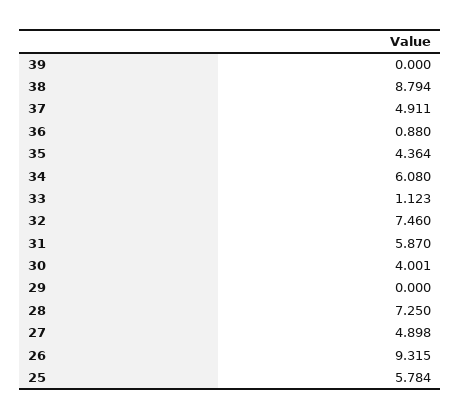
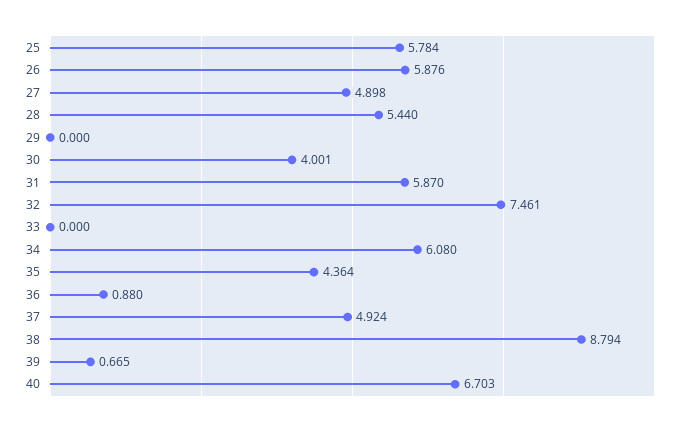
39: 0 -> 0.665
37: 4.911 -> 4.924
33: 1.123 -> 0
32: 7.46 -> 7.461
28: 7.25 -> 5.44
26: 9.315 -> 5.876
40: none -> 6.703

